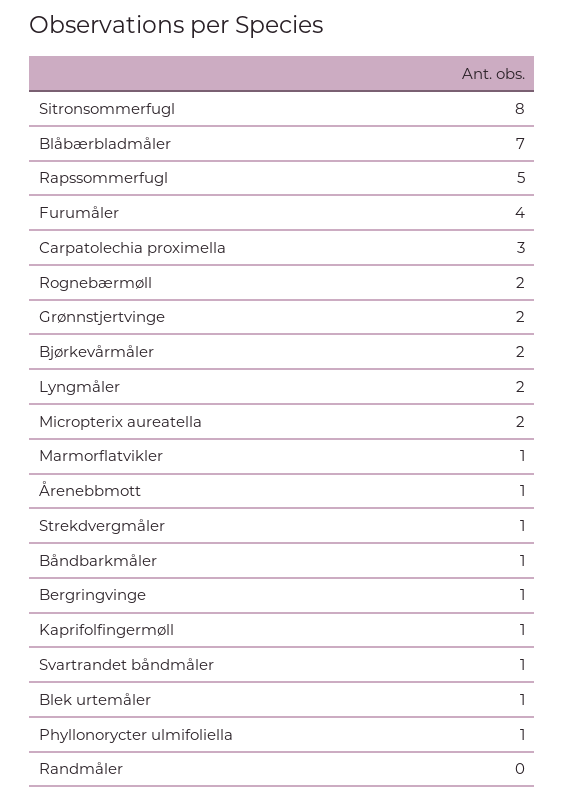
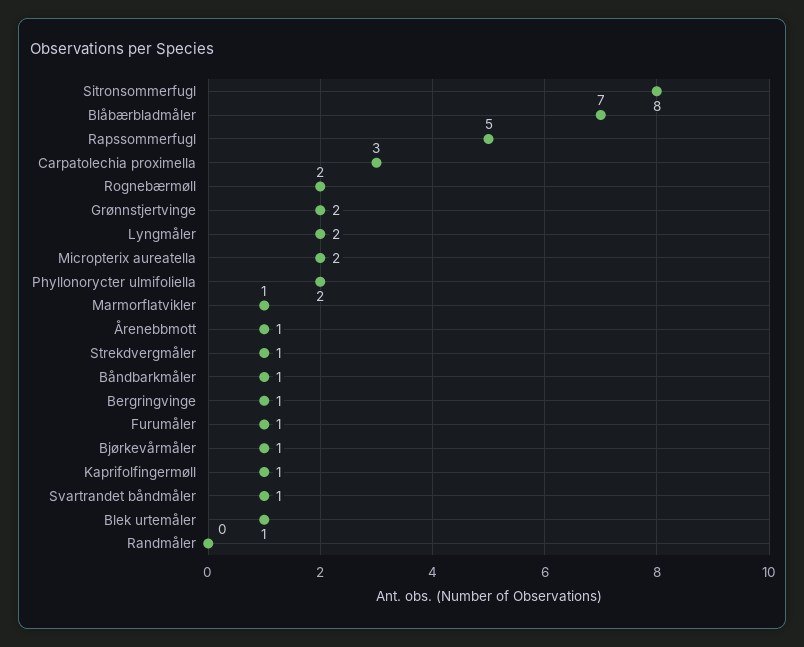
Furumåler: 4 -> 1
Bjørkevårmåler: 2 -> 1
Phyllonorycter ulmifoliella: 1 -> 2

